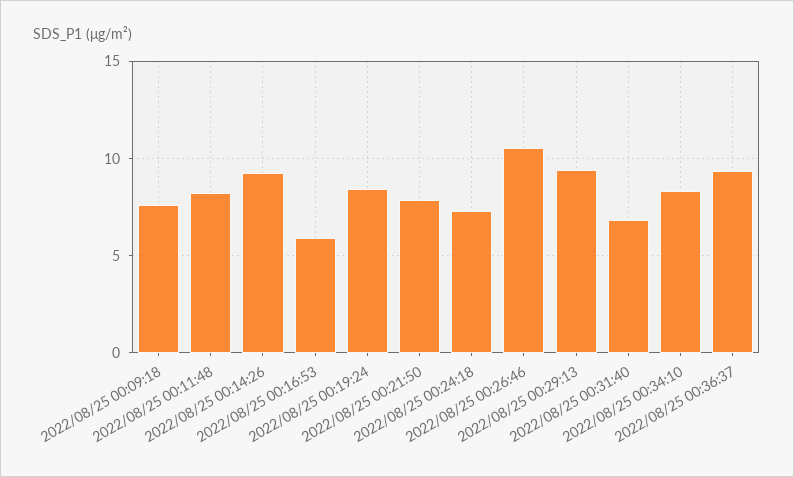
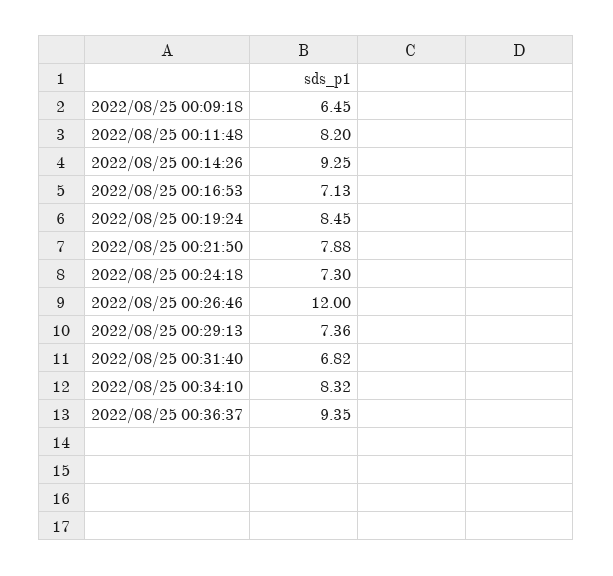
2022/08/25 00:09:18: 7.5 -> 6.45
2022/08/25 00:16:53: 6 -> 7.13
2022/08/25 00:26:46: 10.5 -> 12
2022/08/25 00:29:13: 9.5 -> 7.36

